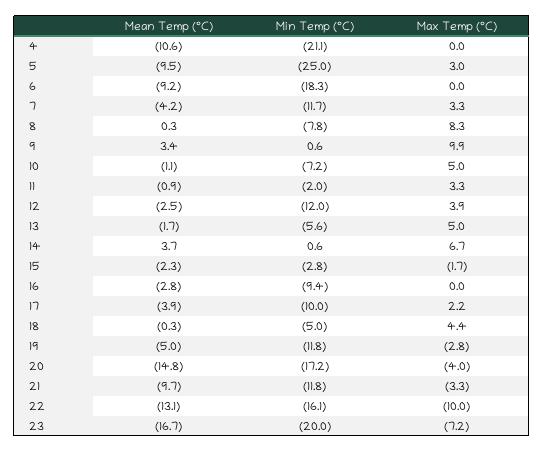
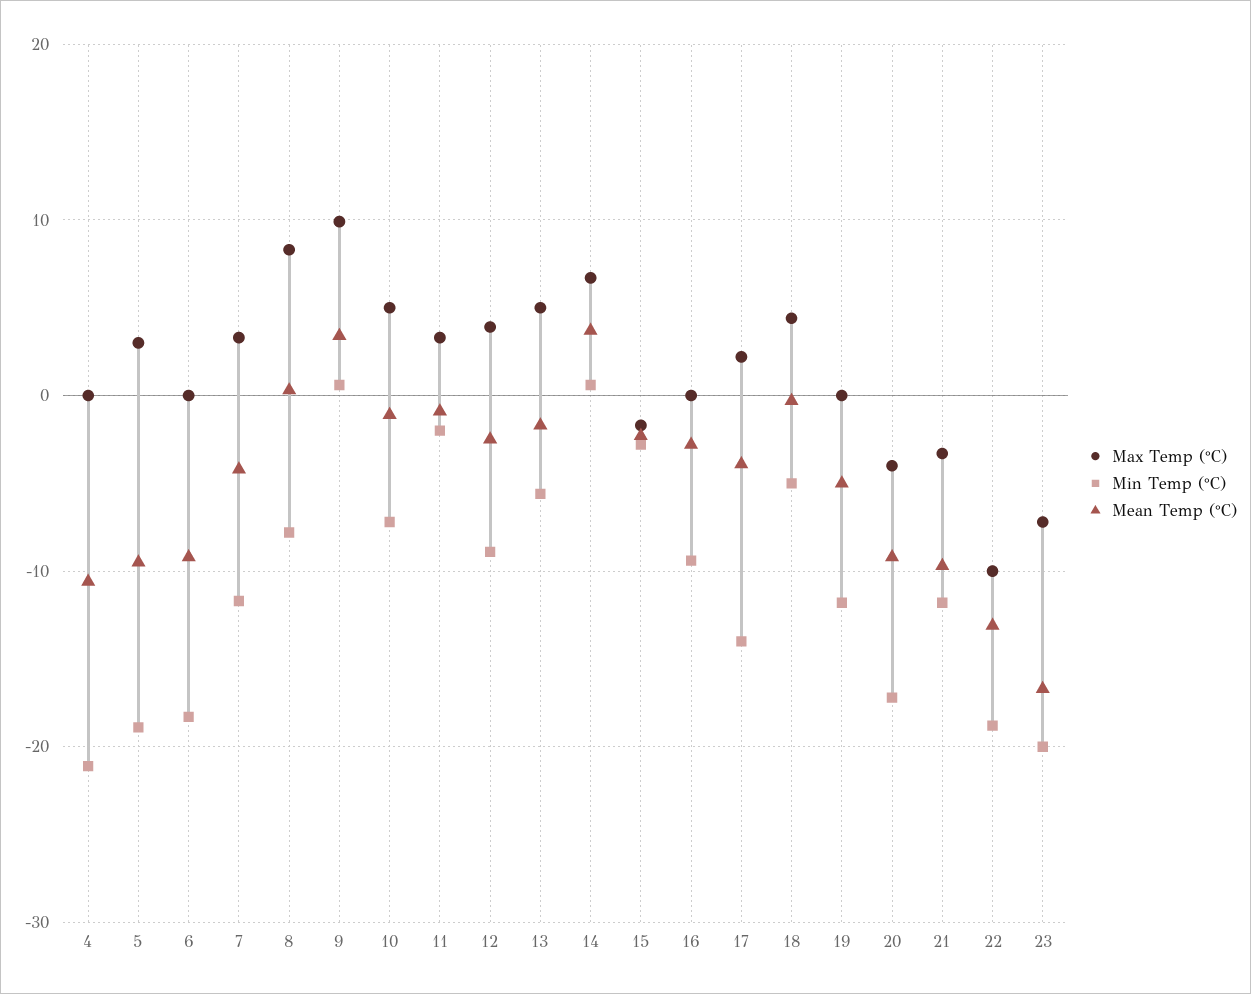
Min Temp (°C), 5: -25 -> -19
Min Temp (°C), 12: -12 -> -9
Min Temp (°C), 17: -10 -> -14
Max Temp (°C), 19: -2.8 -> 0
Mean Temp (°C), 20: -14.8 -> -9
Min Temp (°C), 22: -16.1 -> -19

